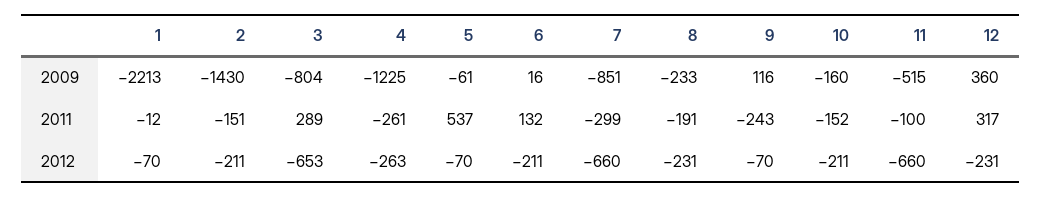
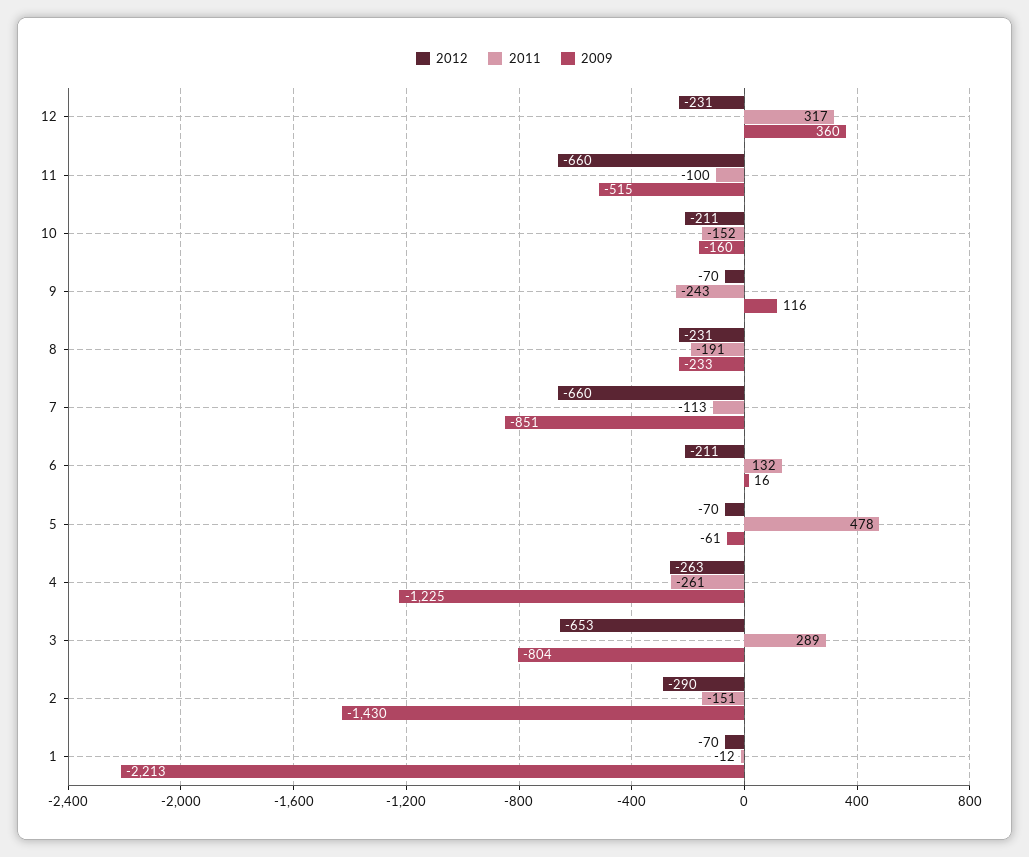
2011, 5: 537 -> 478
2011, 7: -299 -> -113
2012, 2: -211 -> -290

